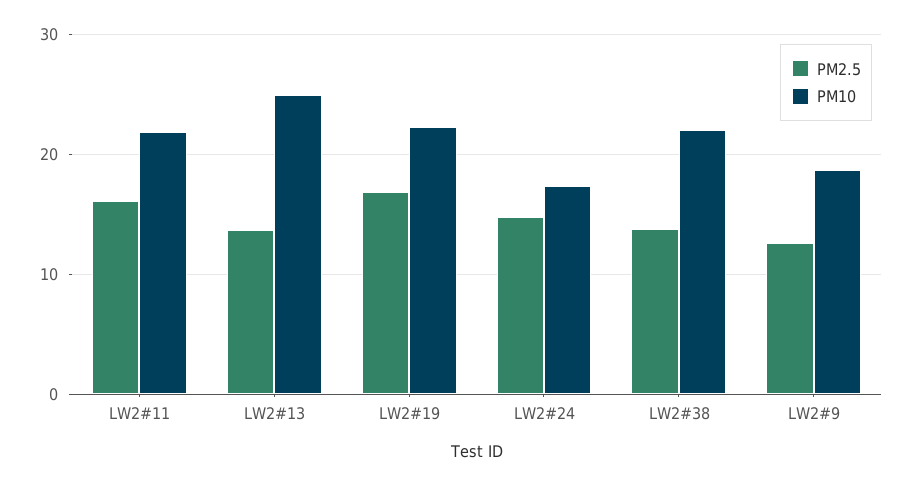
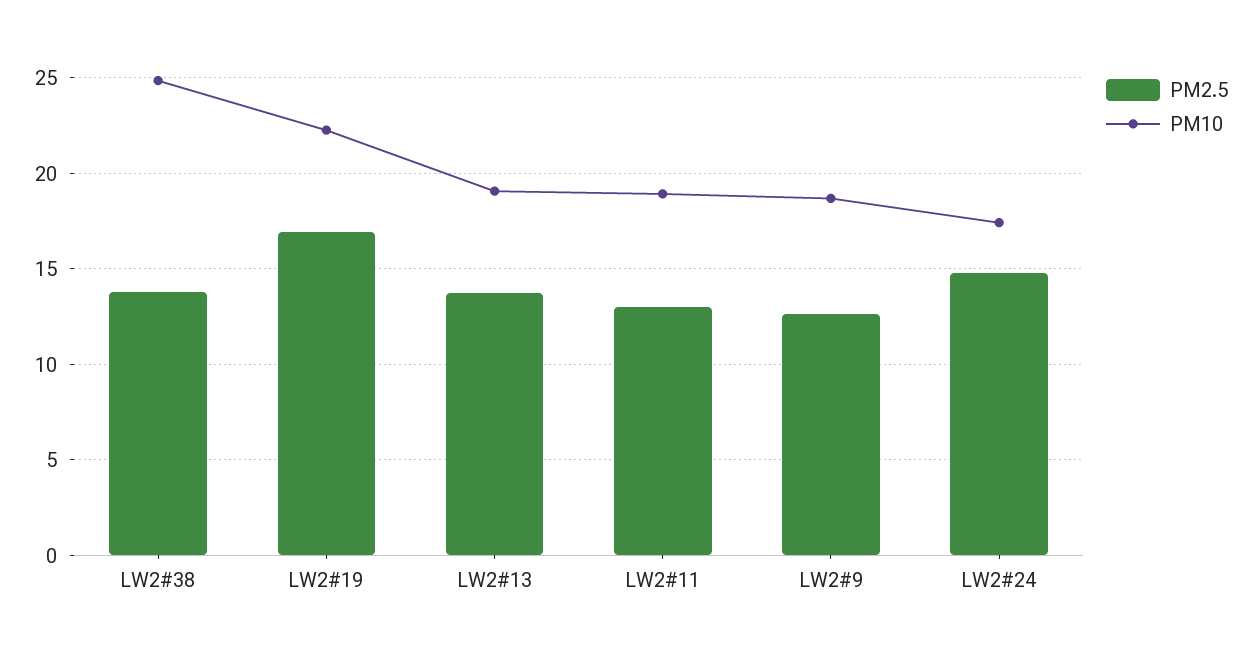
PM2.5, LW2#11: 16 -> 13
PM10, LW2#11: 22 -> 19
PM10, LW2#13: 25 -> 19
PM10, LW2#38: 22 -> 25

